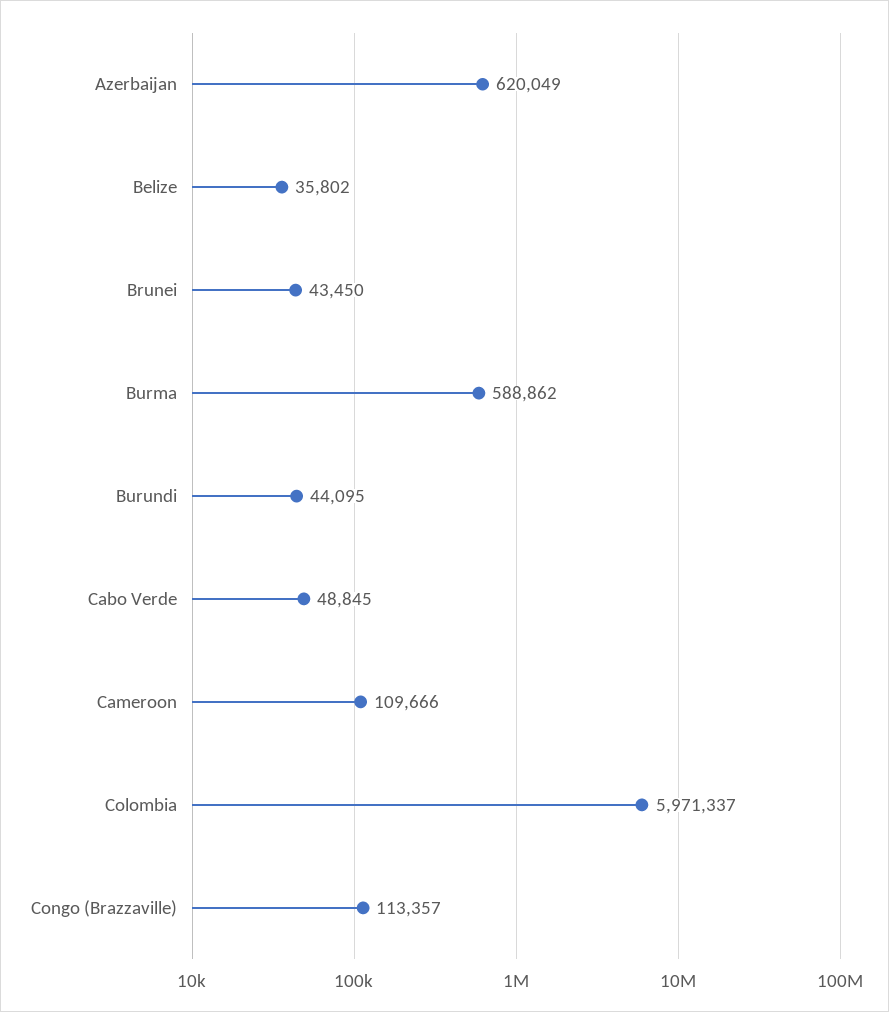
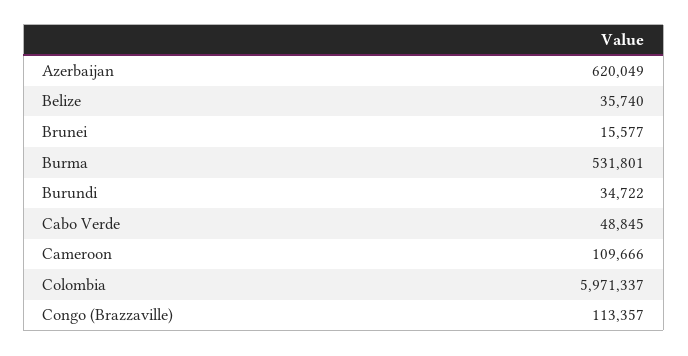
Belize: 35802 -> 35740
Brunei: 43450 -> 15577
Burma: 588862 -> 531801
Burundi: 44095 -> 34722

